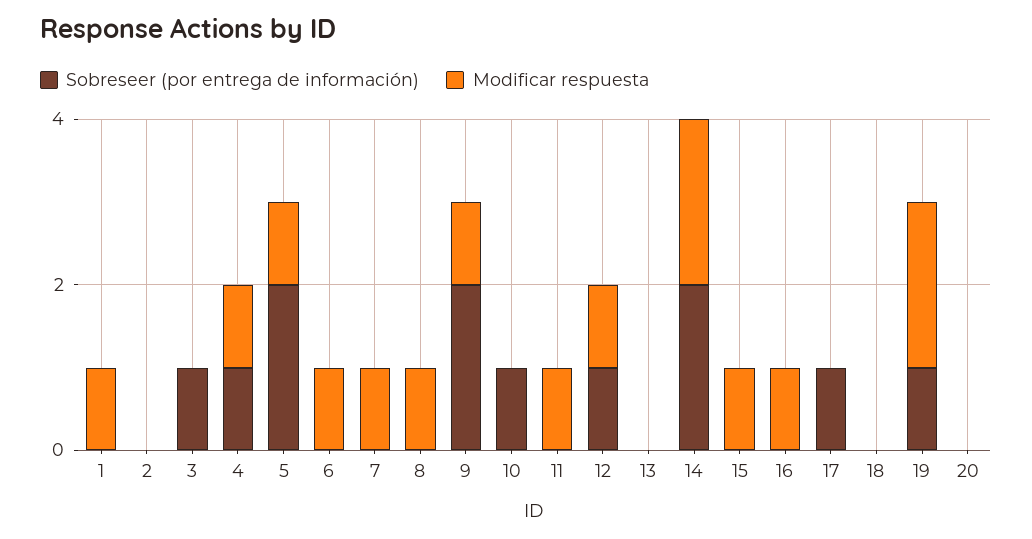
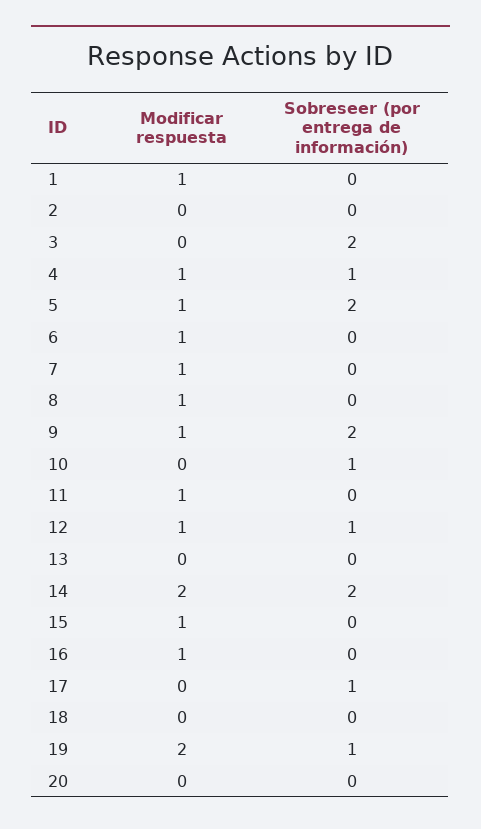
Sobreseer (por entrega de información), 3: 1 -> 2

